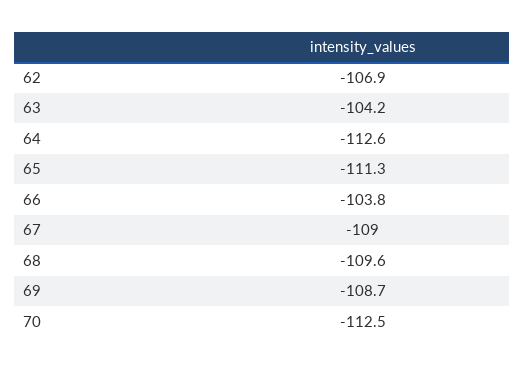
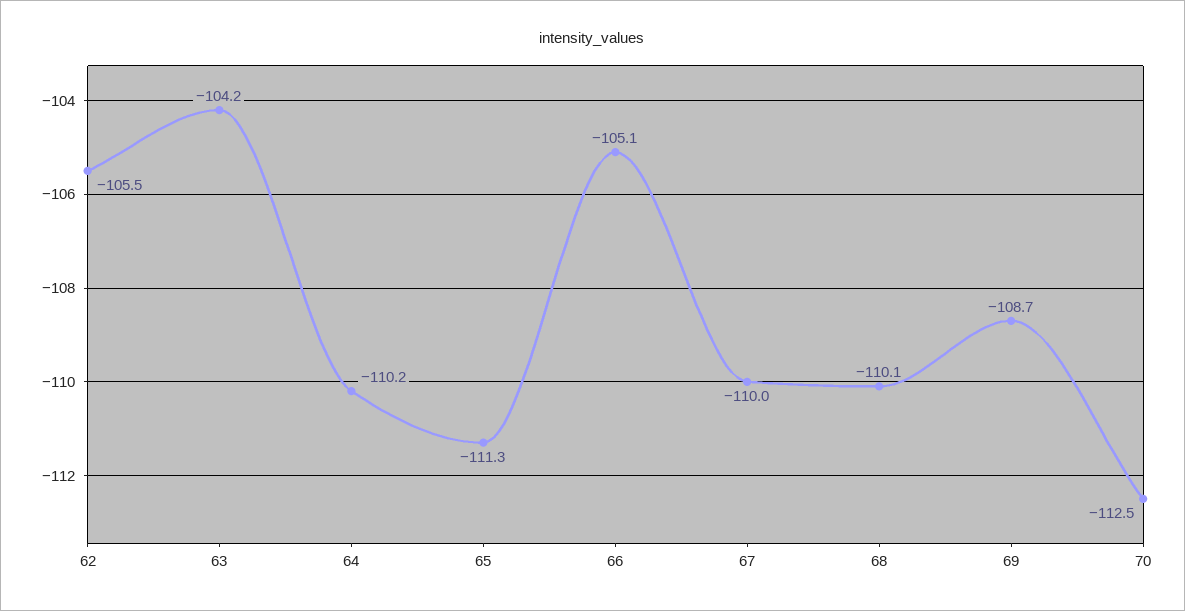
62: -106.9 -> -105.5
64: -112.6 -> -110.2
66: -103.8 -> -105.1
67: -109 -> -110
68: -109.6 -> -110.1

